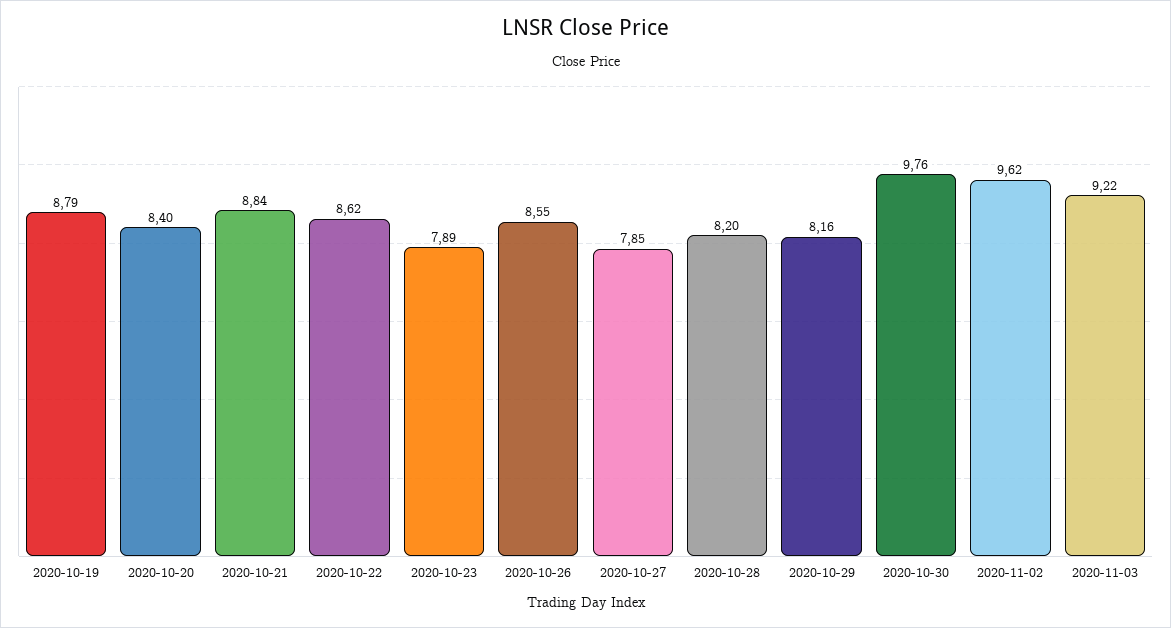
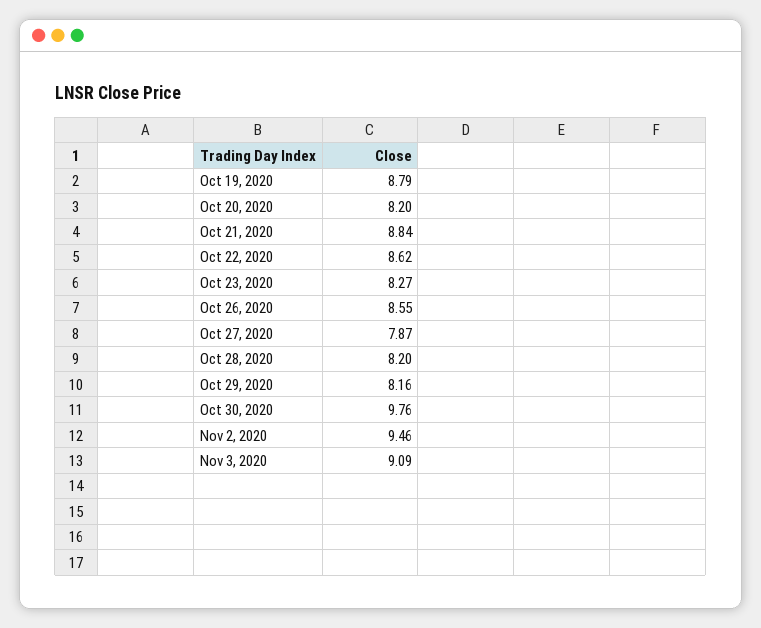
2020-10-20: 8.4 -> 8.2
2020-10-23: 7.89 -> 8.27
2020-10-27: 7.85 -> 7.87
2020-11-02: 9.62 -> 9.46
2020-11-03: 9.22 -> 9.09

